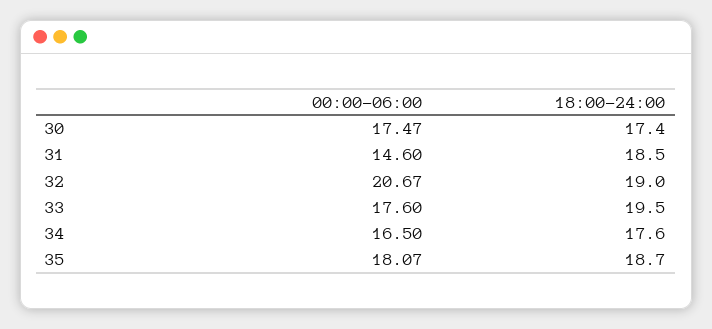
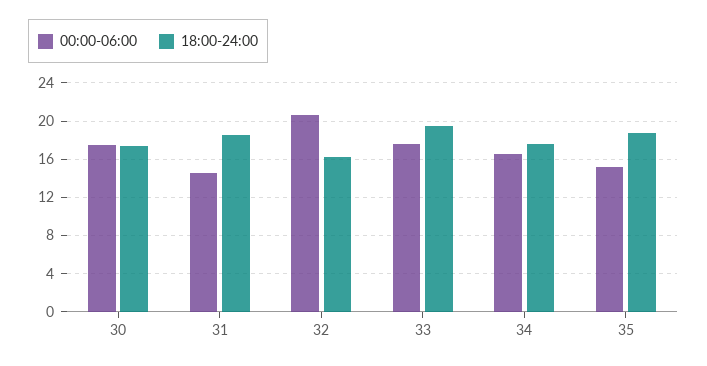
18:00-24:00, 32: 19 -> 16
00:00-06:00, 35: 18.07 -> 15

